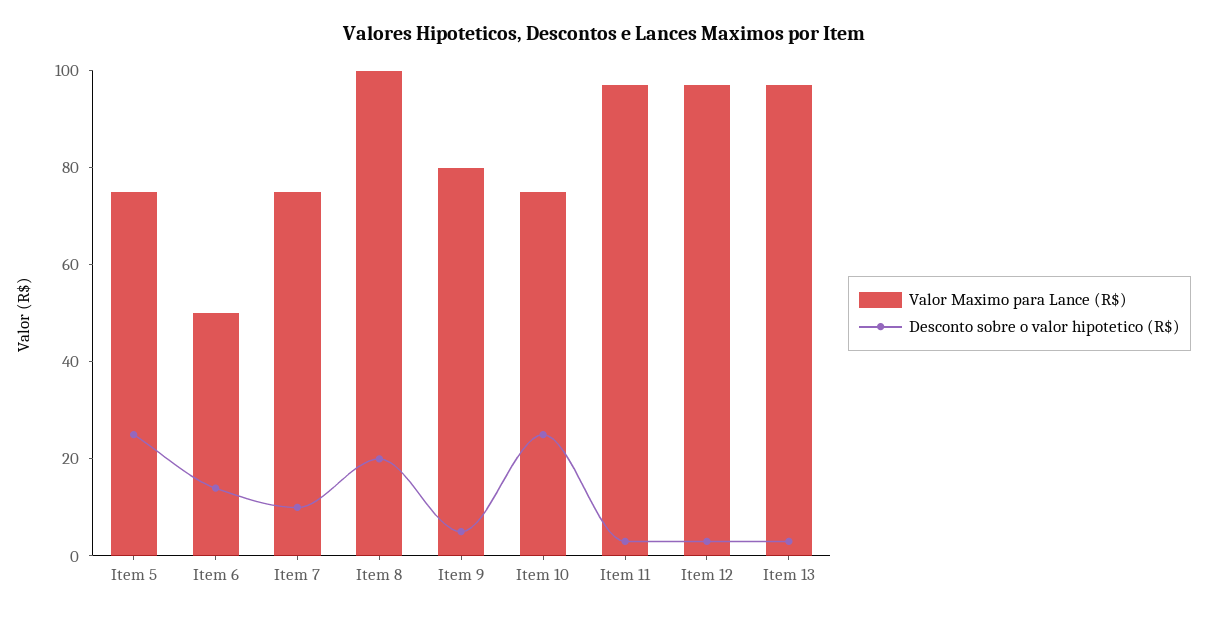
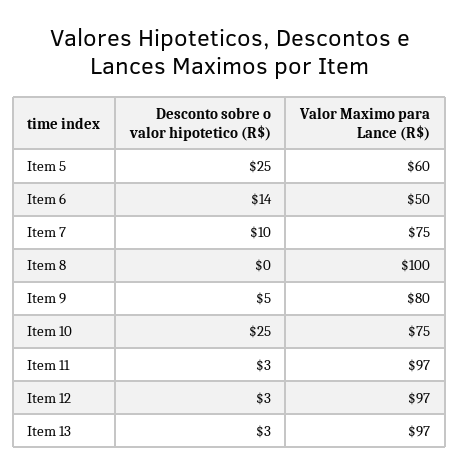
Valor Maximo para Lance (R$), Item 5: 75 -> 60
Desconto sobre o valor hipotetico (R$), Item 8: 20 -> 0

